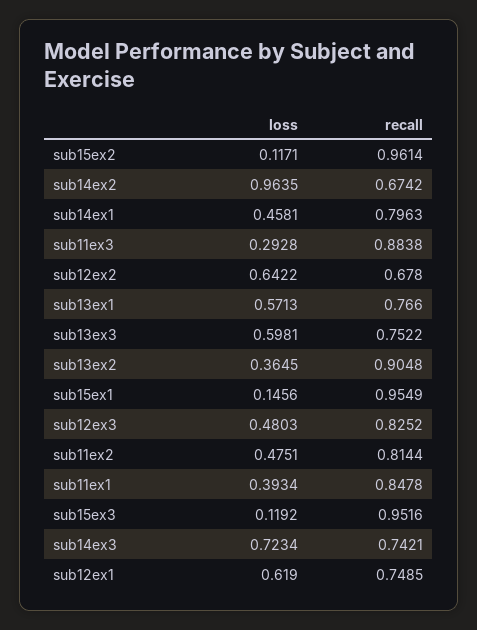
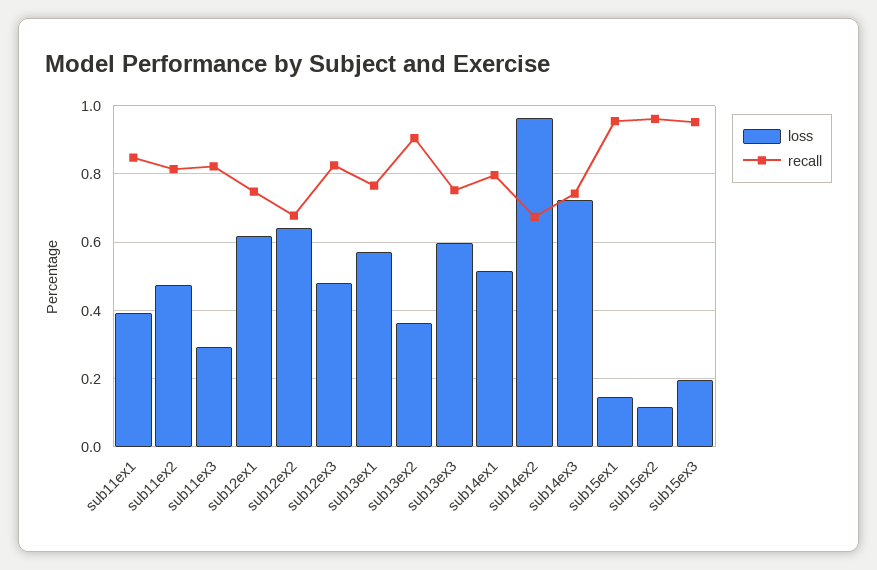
loss, sub14ex1: 0.4581 -> 0.52
recall, sub11ex3: 0.8838 -> 0.82
loss, sub15ex3: 0.1192 -> 0.2

